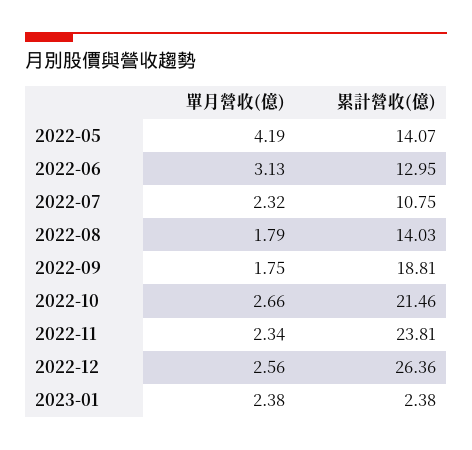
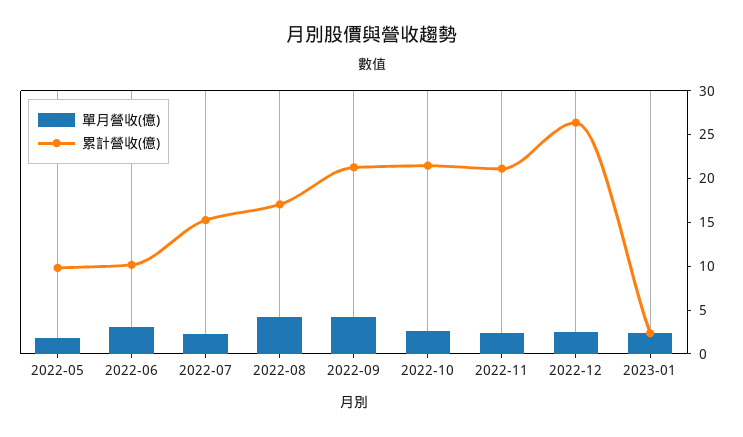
單月營收(億), 2022-05: 4.19 -> 2
累計營收(億), 2022-05: 14.07 -> 10
累計營收(億), 2022-06: 12.95 -> 10
累計營收(億), 2022-07: 10.75 -> 15
單月營收(億), 2022-08: 1.79 -> 4
累計營收(億), 2022-08: 14.03 -> 17
單月營收(億), 2022-09: 1.75 -> 4
累計營收(億), 2022-09: 18.81 -> 21
累計營收(億), 2022-11: 23.81 -> 21

